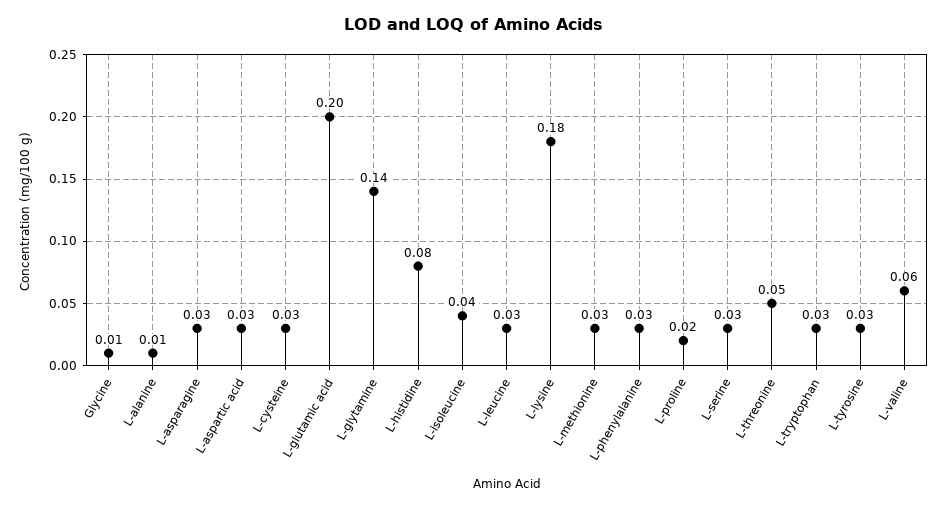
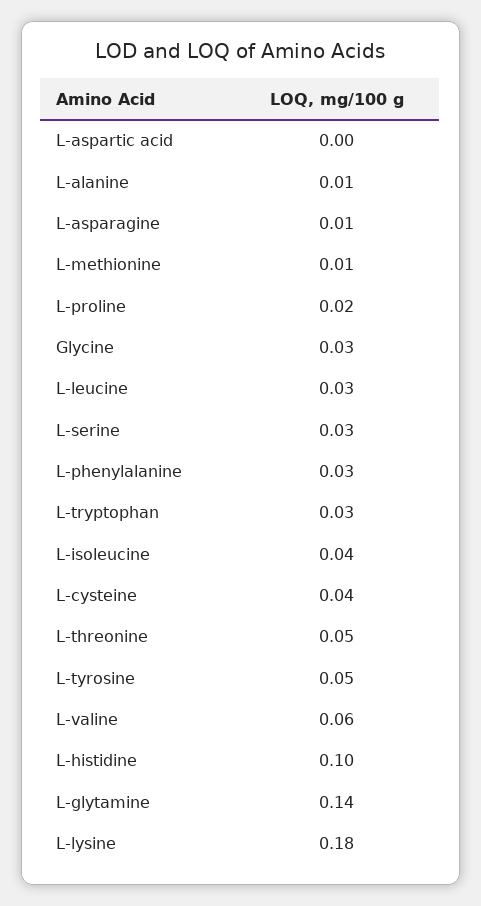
Glycine: 0.01 -> 0.03
L-asparagine: 0.03 -> 0.01
L-aspartic acid: 0.03 -> 0
L-cysteine: 0.03 -> 0.04
L-glutamic acid: 0.2 -> none
L-histidine: 0.08 -> 0.1
L-methionine: 0.03 -> 0.01
L-tyrosine: 0.03 -> 0.05

